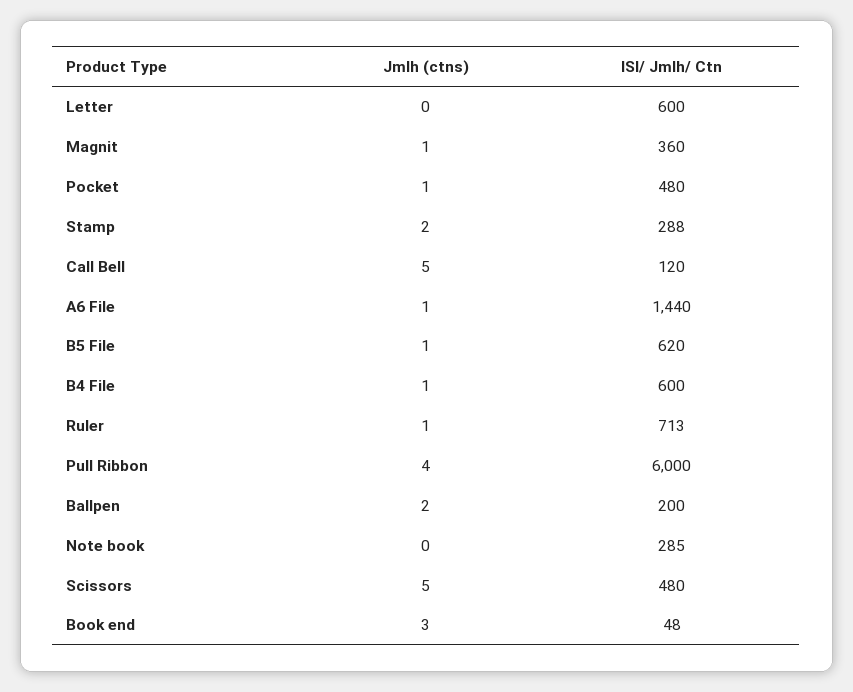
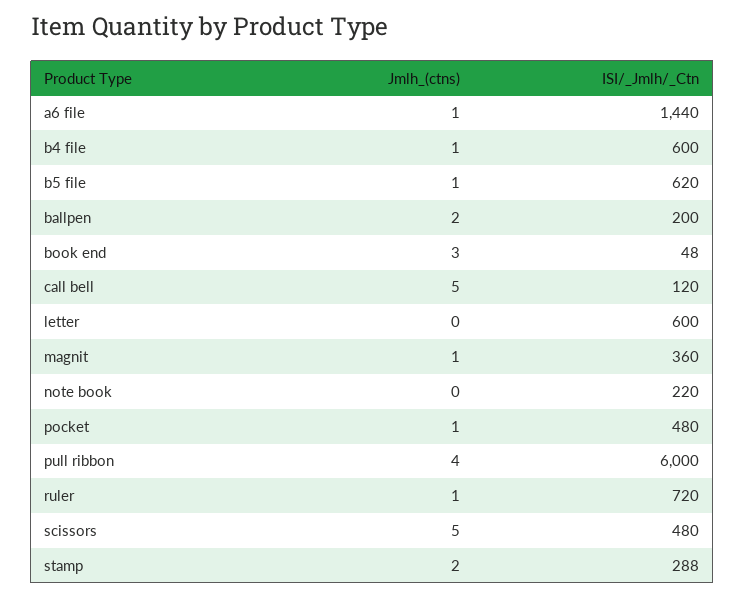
ISI/ Jmlh/ Ctn, Ruler: 713 -> 720
ISI/ Jmlh/ Ctn, Note book: 285 -> 220

